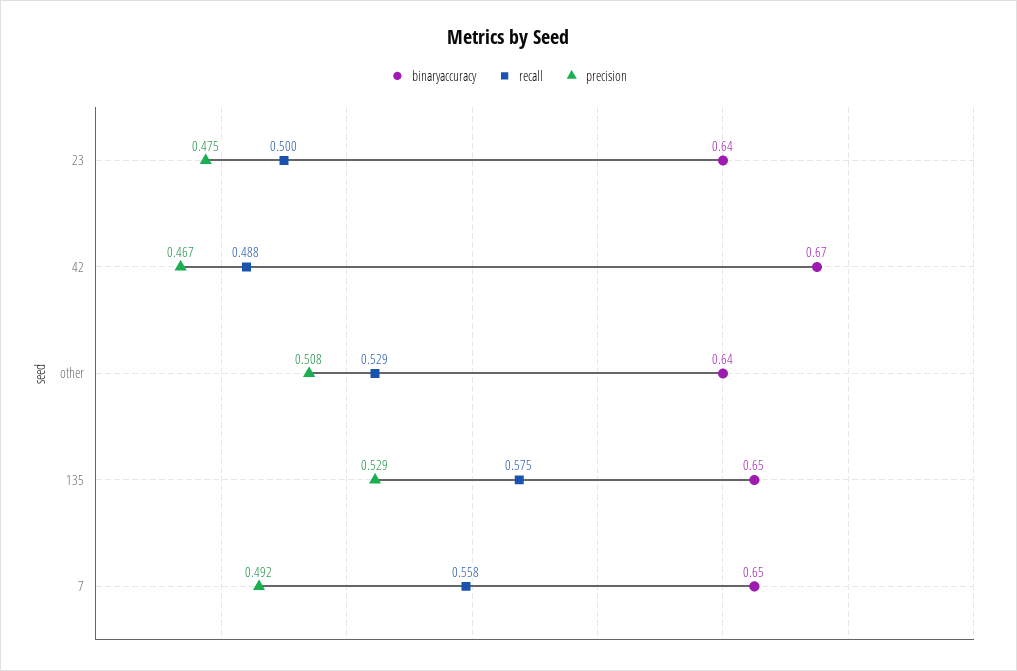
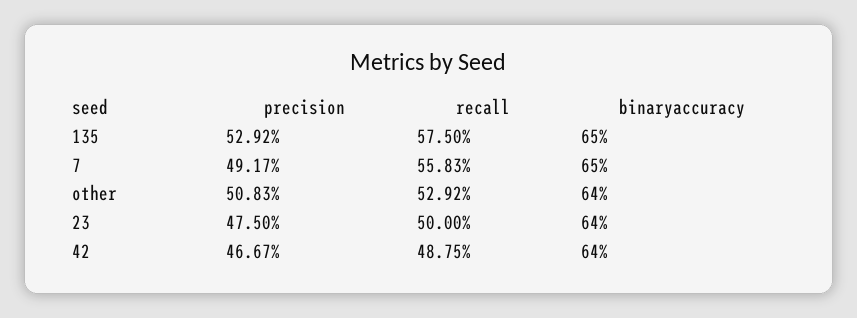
binaryaccuracy, 42: 0.67 -> 0.64

